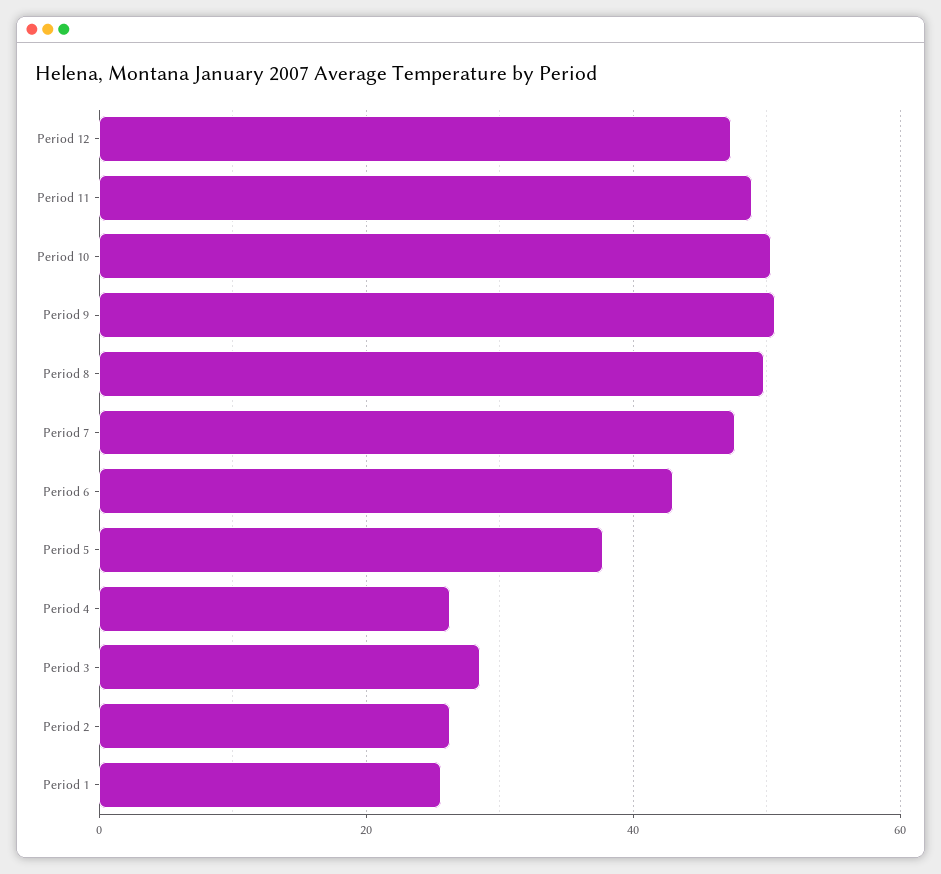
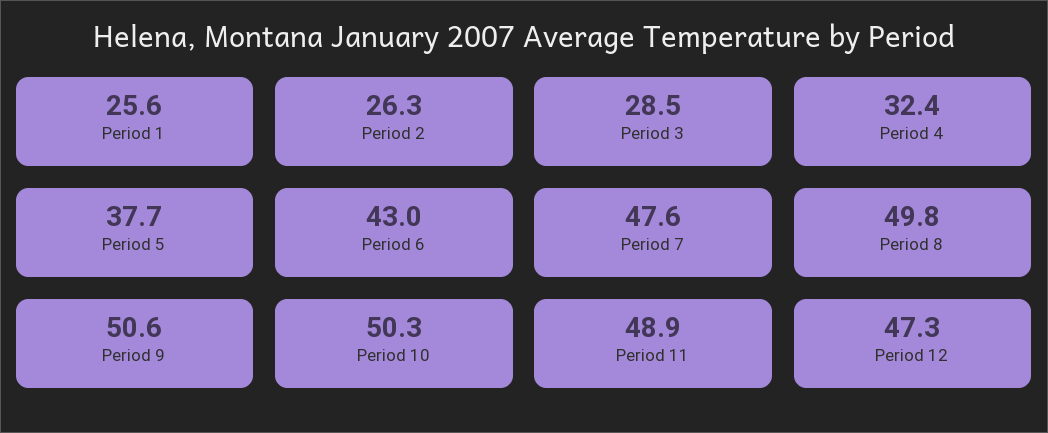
Period 4: 26 -> 32.4

